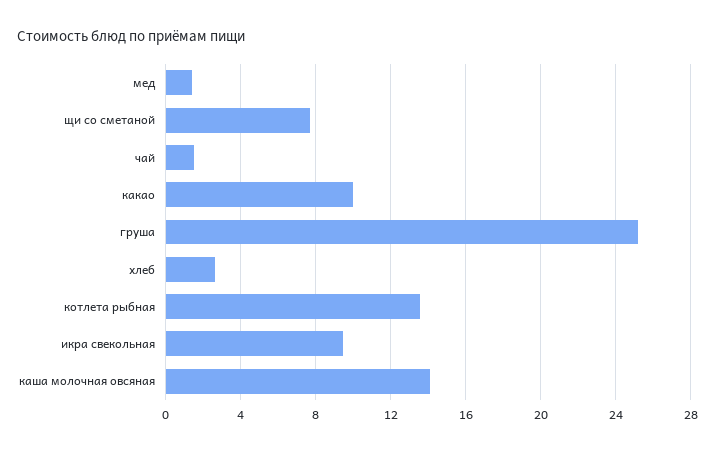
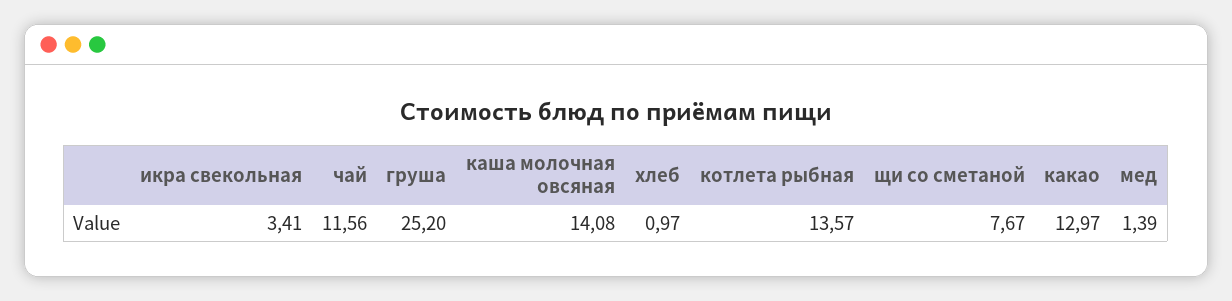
чай: 1.5 -> 11.56
какао: 10 -> 12.97
хлеб: 2.5 -> 0.97
икра свекольная: 9.5 -> 3.41

